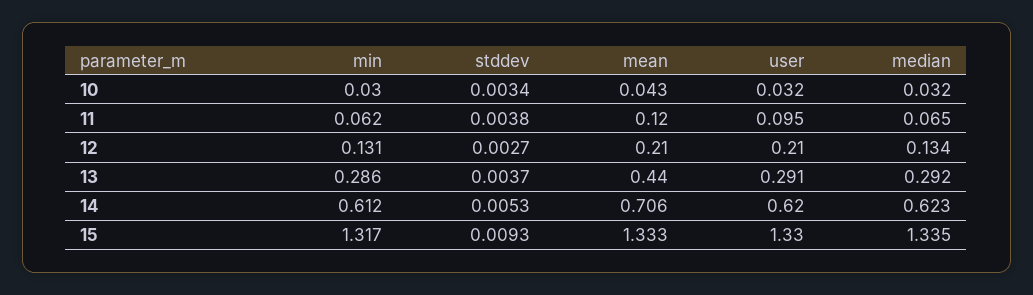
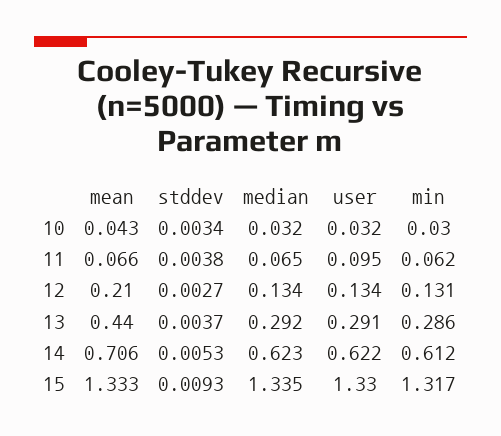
mean, 11: 0.12 -> 0.066
user, 12: 0.21 -> 0.134
user, 14: 0.62 -> 0.622

